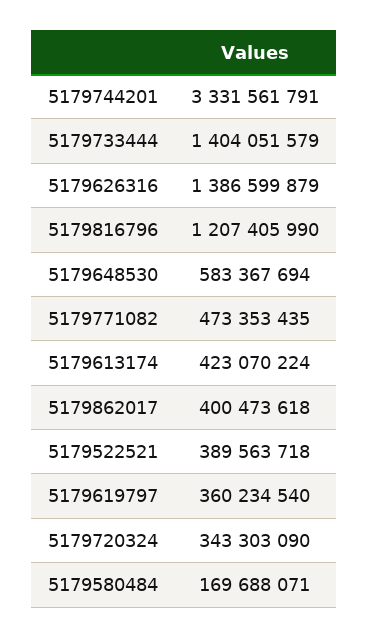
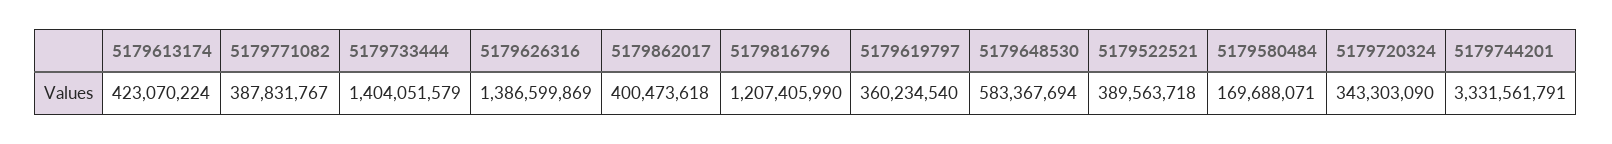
5179626316: 1386599879 -> 1386599869
5179771082: 473353435 -> 387831767

